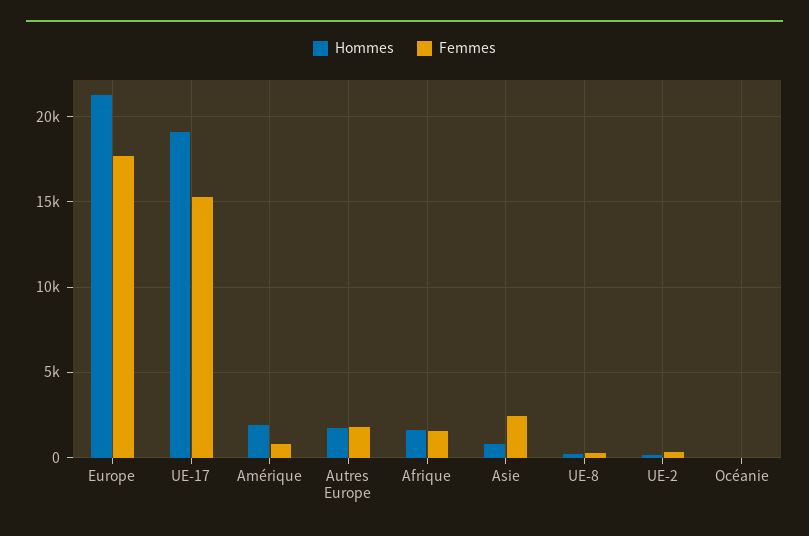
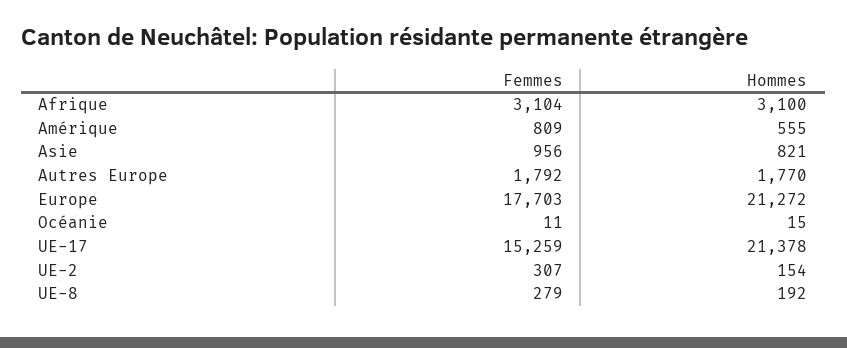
Hommes, UE-17: 19000 -> 21378
Hommes, Amérique: 2000 -> 555
Hommes, Afrique: 1500 -> 3100
Femmes, Afrique: 1500 -> 3104
Femmes, Asie: 2500 -> 956

